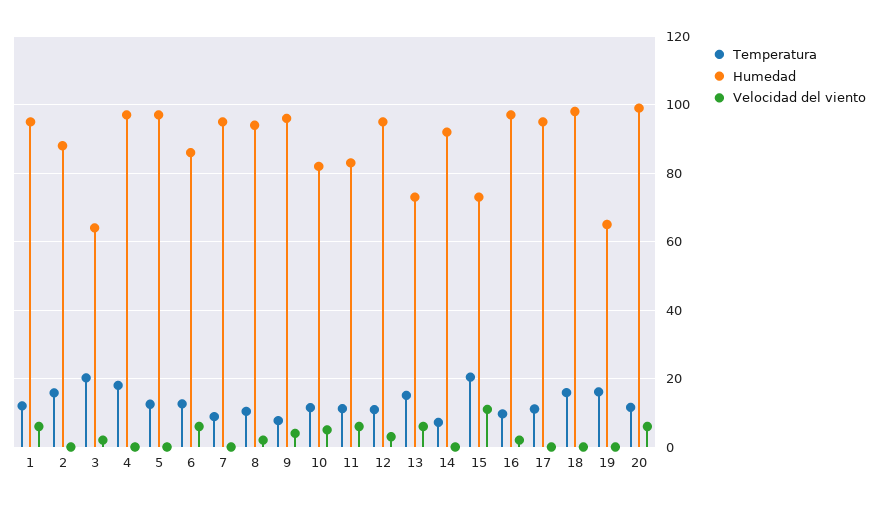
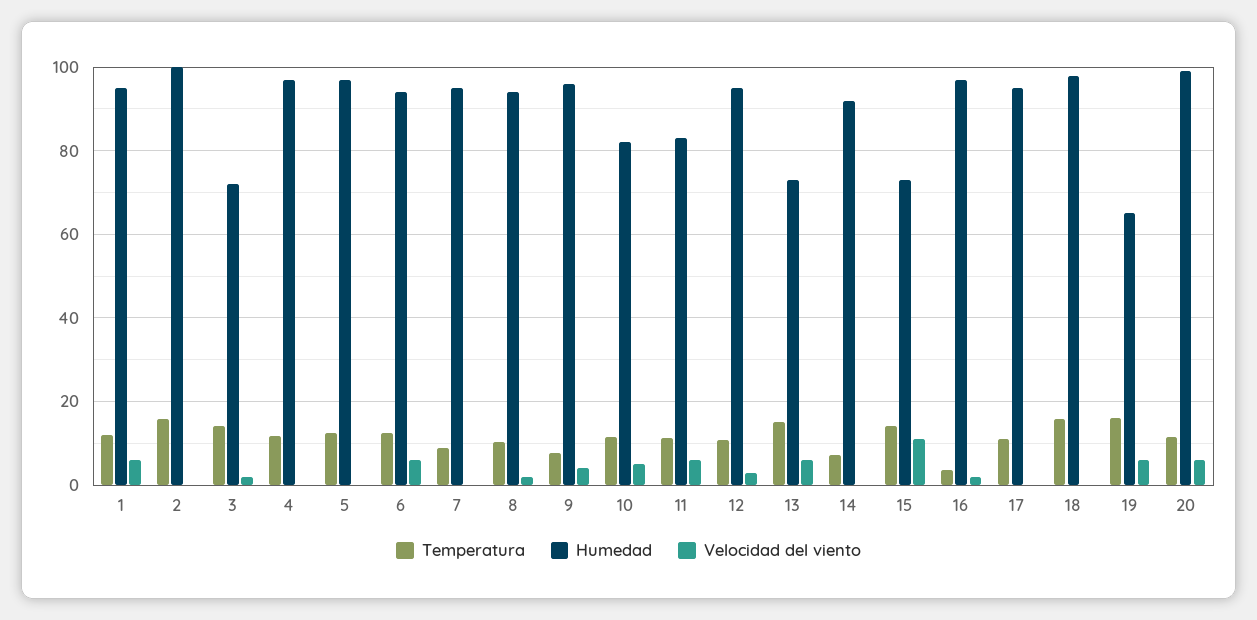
Humedad, 2: 88 -> 100
Temperatura, 3: 20 -> 14
Humedad, 3: 64 -> 72
Temperatura, 4: 18 -> 12
Humedad, 6: 86 -> 94
Temperatura, 15: 20 -> 14
Temperatura, 16: 10 -> 4
Velocidad del viento, 19: 0 -> 6

